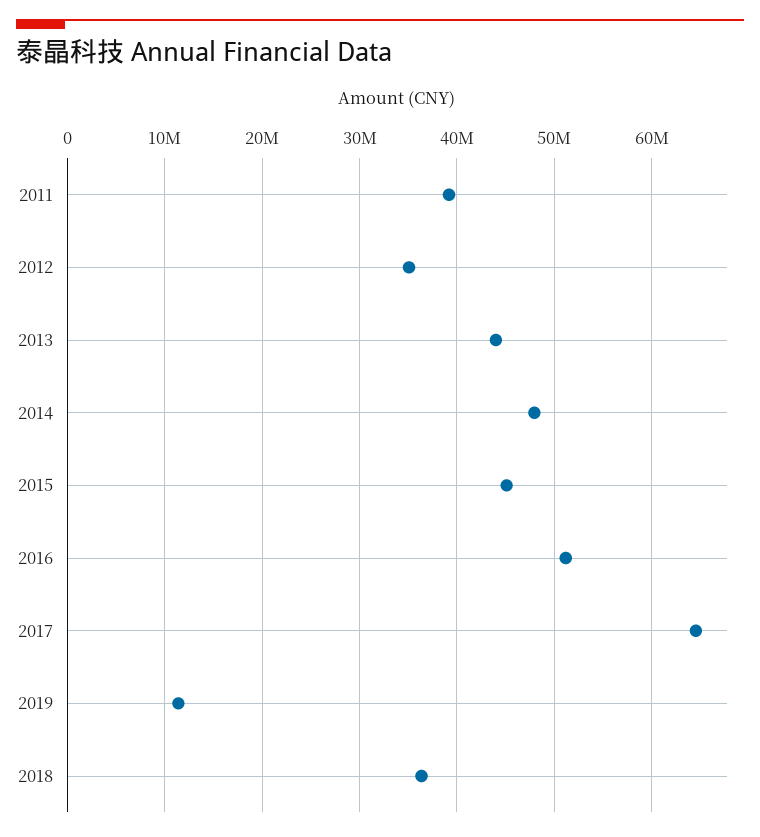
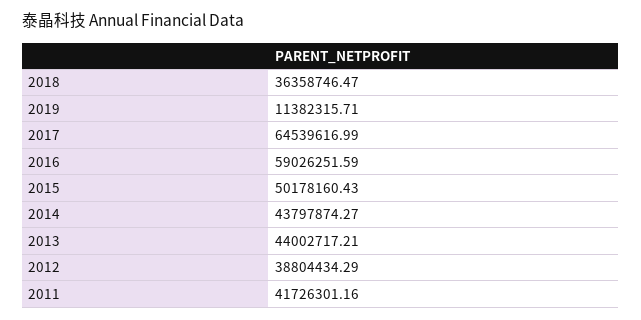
2011: 39000000 -> 41726301.16
2012: 35000000 -> 38804434.29
2014: 48000000 -> 43797874.27
2015: 45000000 -> 50178160.43
2016: 51000000 -> 59026251.59

